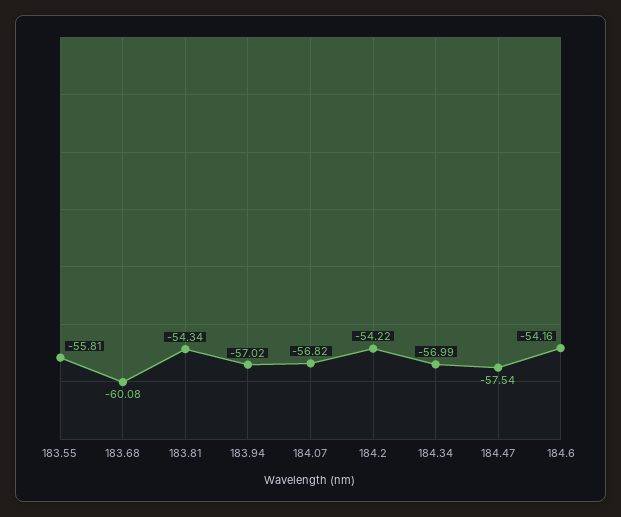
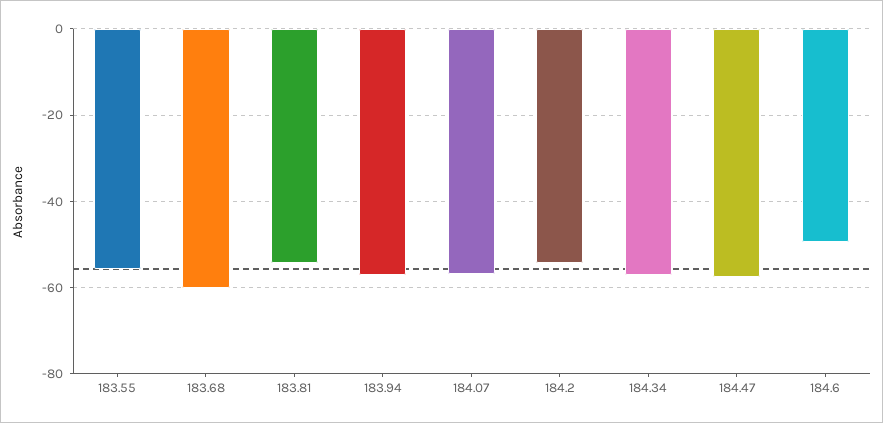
184.6: -54.16 -> -50

